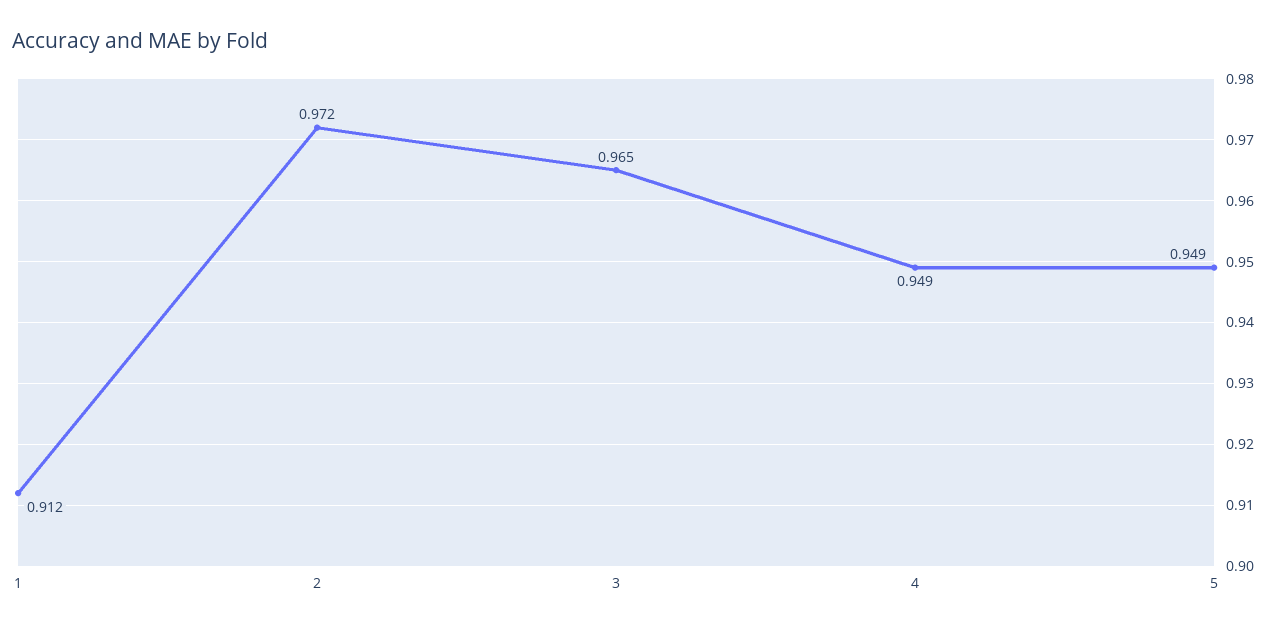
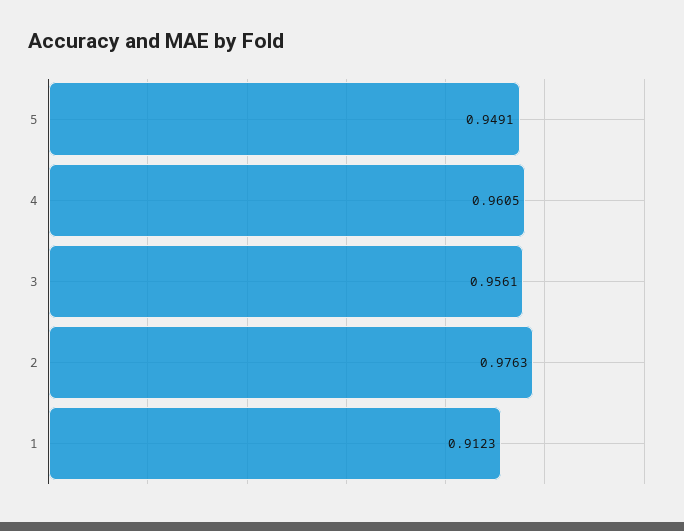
2: 0.972 -> 0.9763
3: 0.965 -> 0.9561
4: 0.949 -> 0.9605

